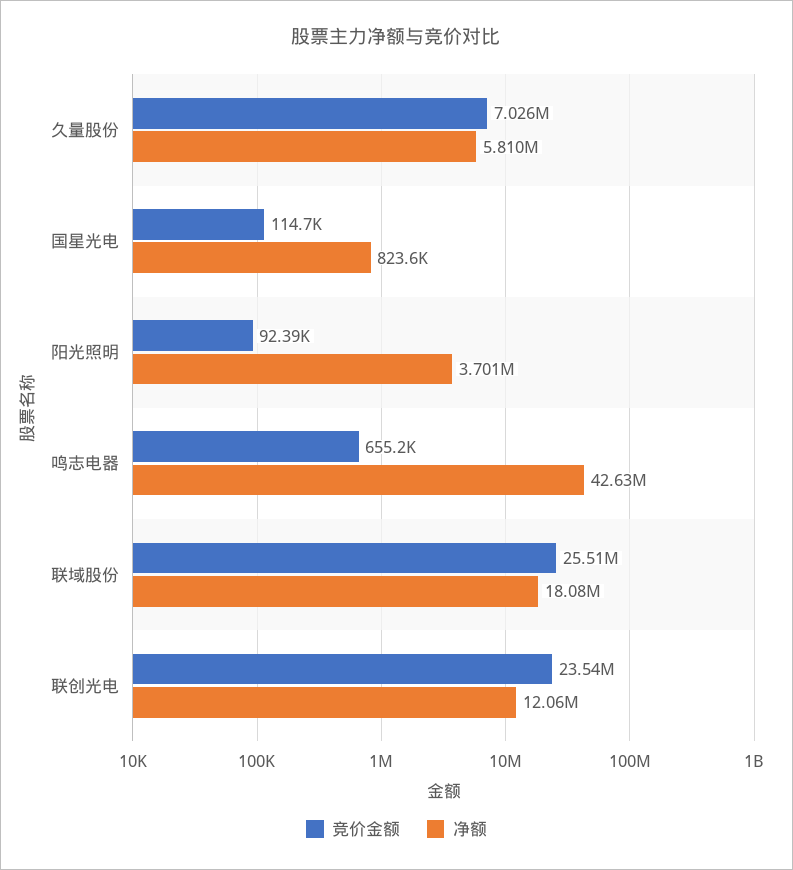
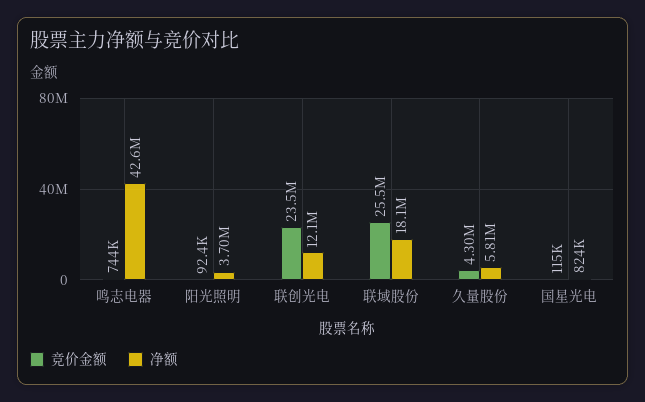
竞价金额, 久量股份: 7026000 -> 4300000
竞价金额, 鸣志电器: 655200 -> 744000

